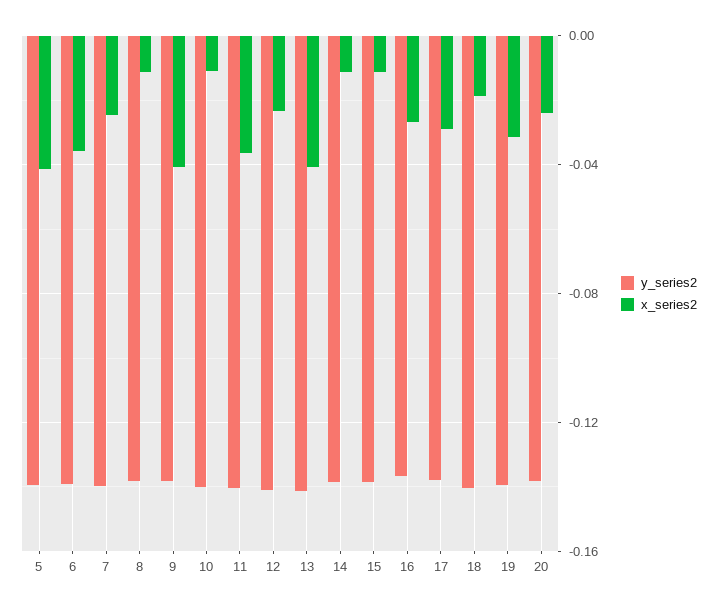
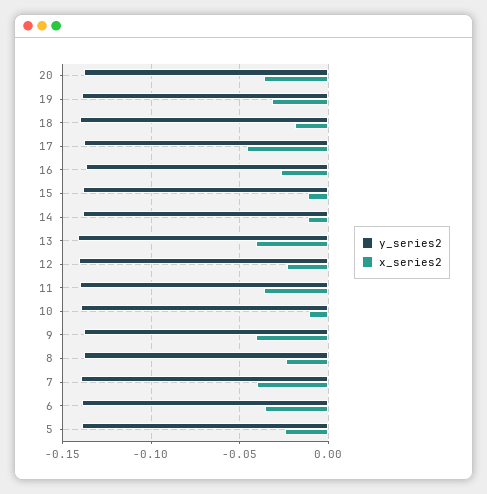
x_series2, 5: -0.04 -> -0.025
x_series2, 7: -0.025 -> -0.04
x_series2, 8: -0.01 -> -0.025
x_series2, 17: -0.03 -> -0.045
x_series2, 20: -0.025 -> -0.035

